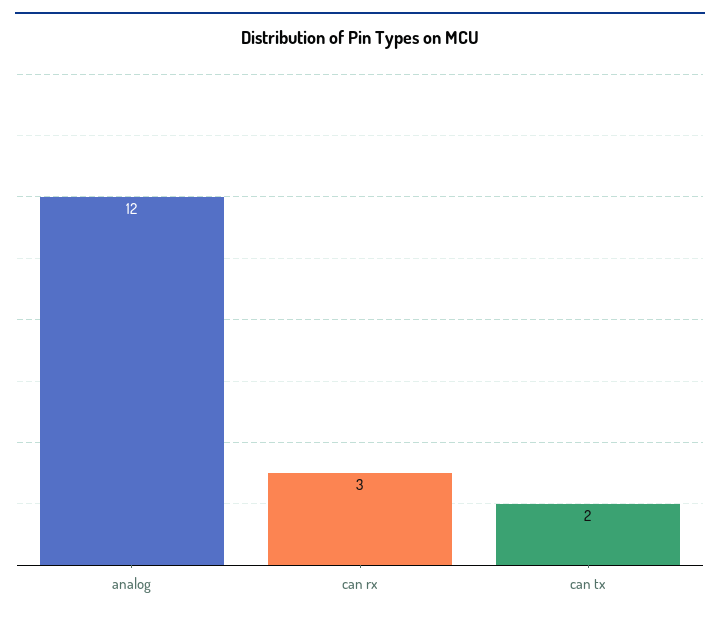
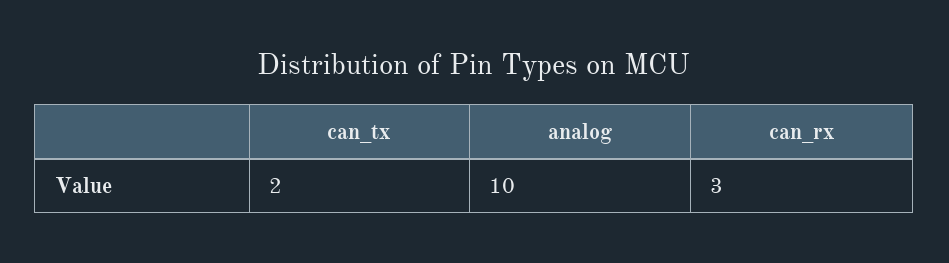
analog: 12 -> 10

